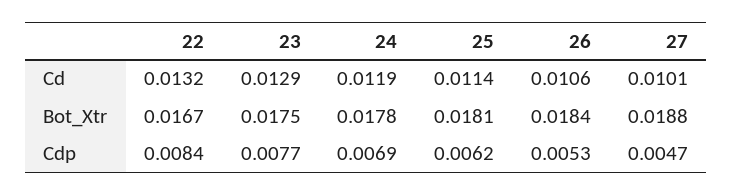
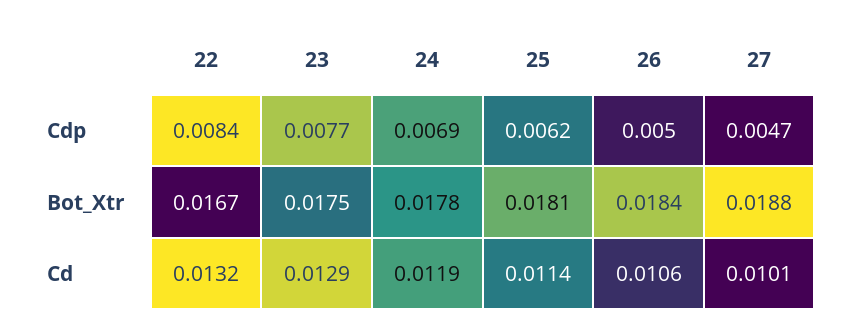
26, Cdp: 0.0053 -> 0.005

